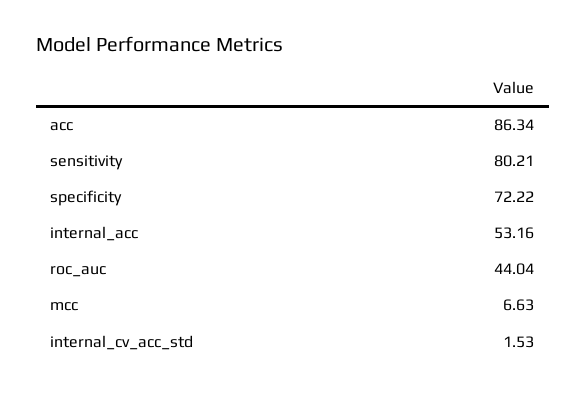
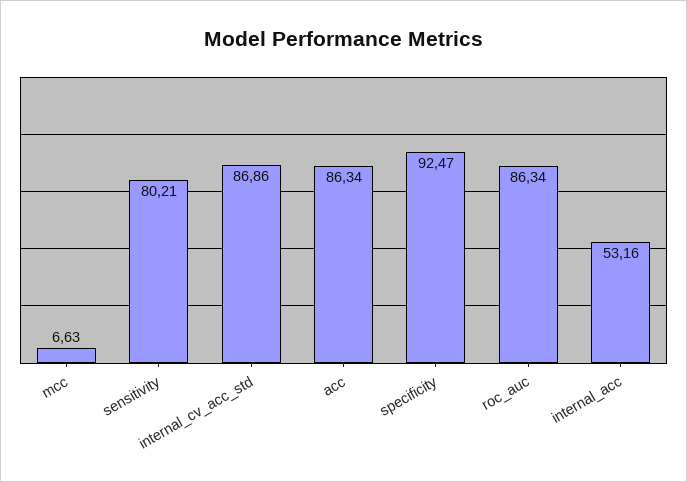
specificity: 72.22 -> 92.47
roc_auc: 44.04 -> 86.34
internal_cv_acc_std: 1.53 -> 86.86

